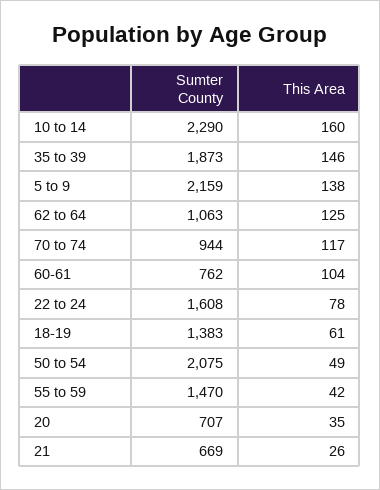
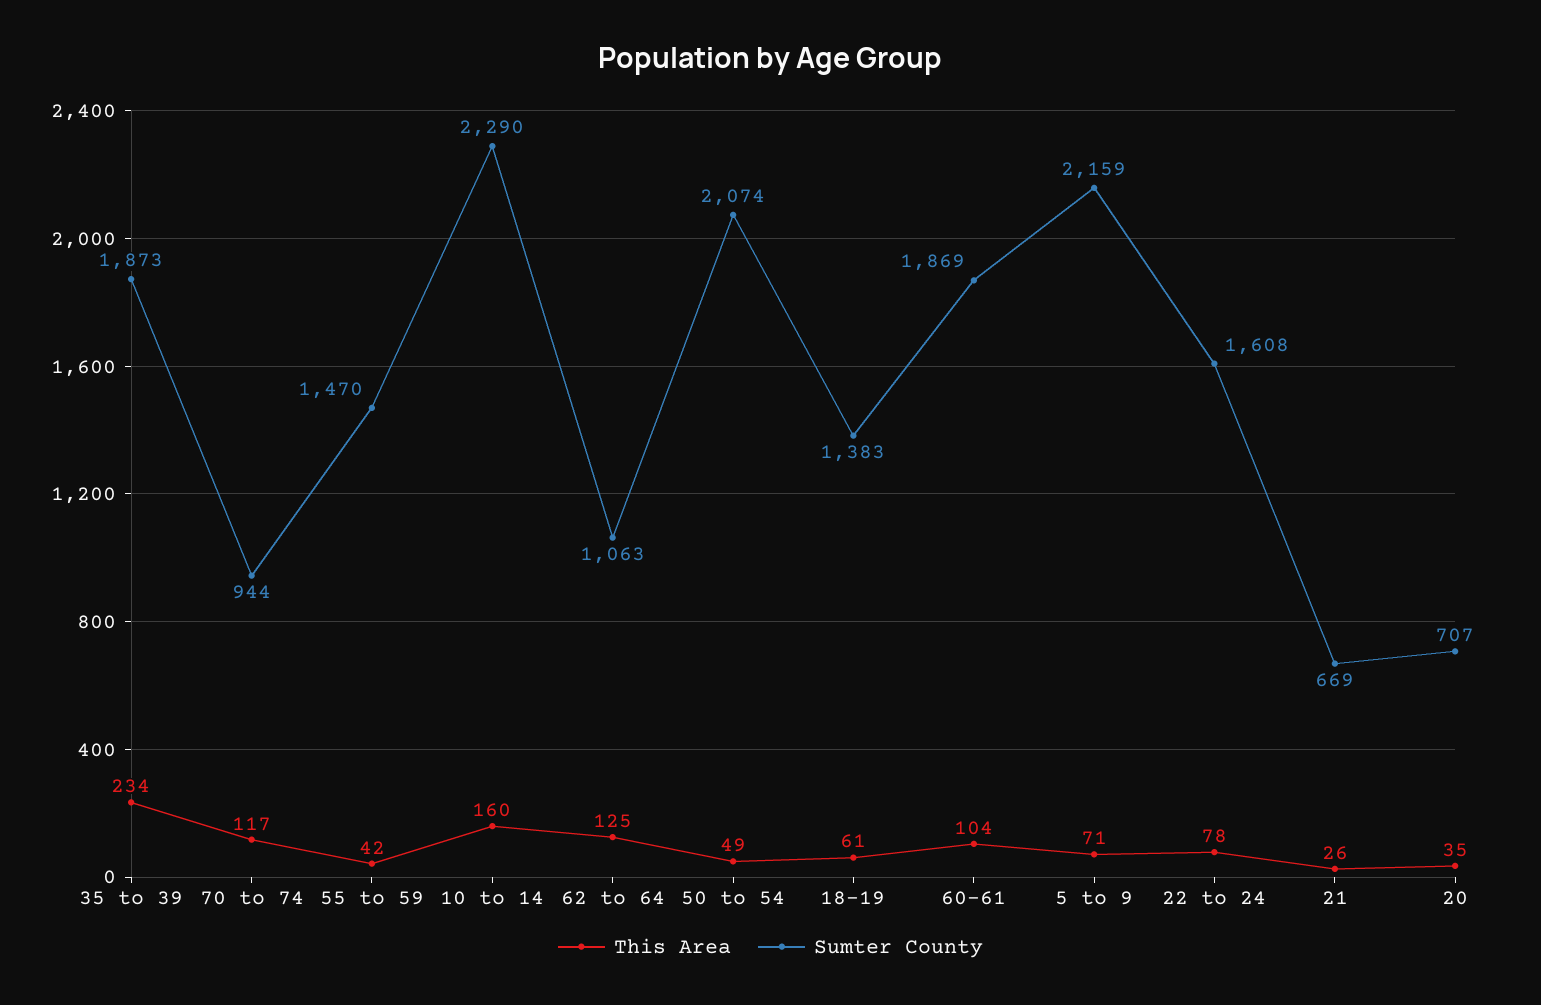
This Area, 35 to 39: 146 -> 234
This Area, 5 to 9: 138 -> 71
Sumter County, 60-61: 762 -> 1869
Sumter County, 50 to 54: 2075 -> 2074

